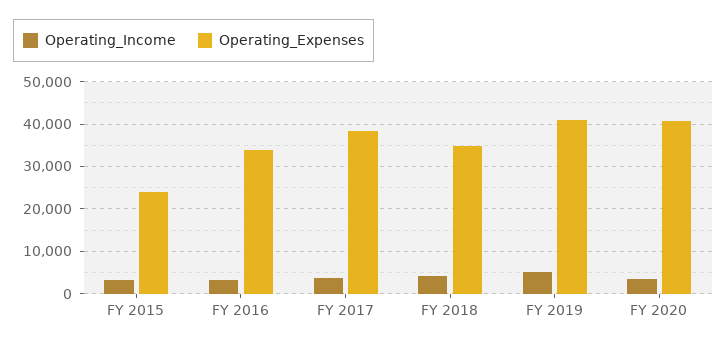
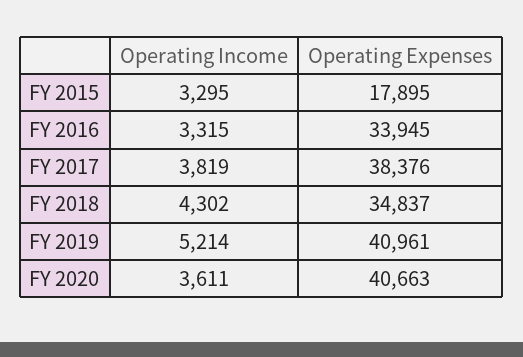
Operating_Expenses, FY 2015: 24000 -> 17895

